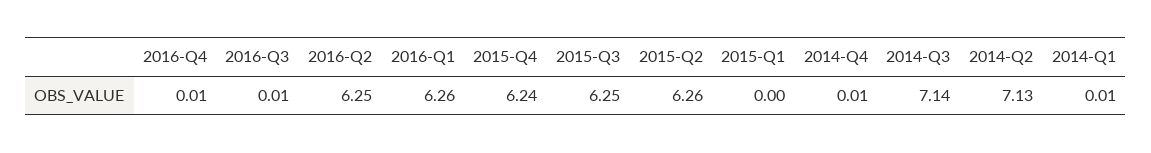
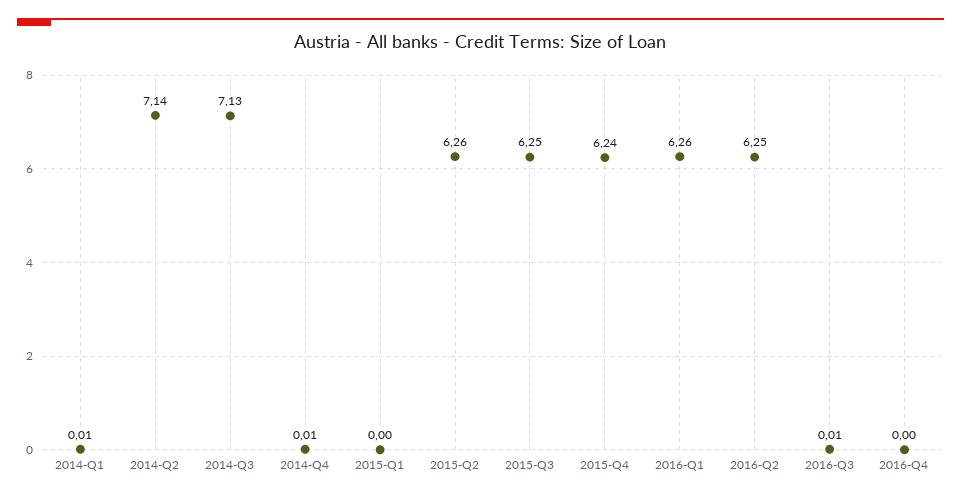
2016-Q4: 0.01 -> 0
2014-Q3: 7.14 -> 7.13
2014-Q2: 7.13 -> 7.14

